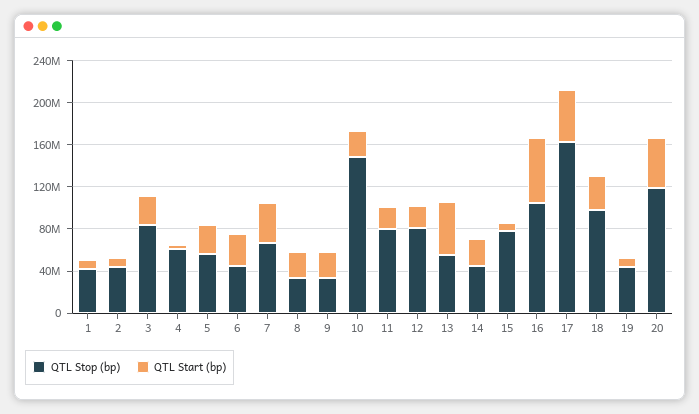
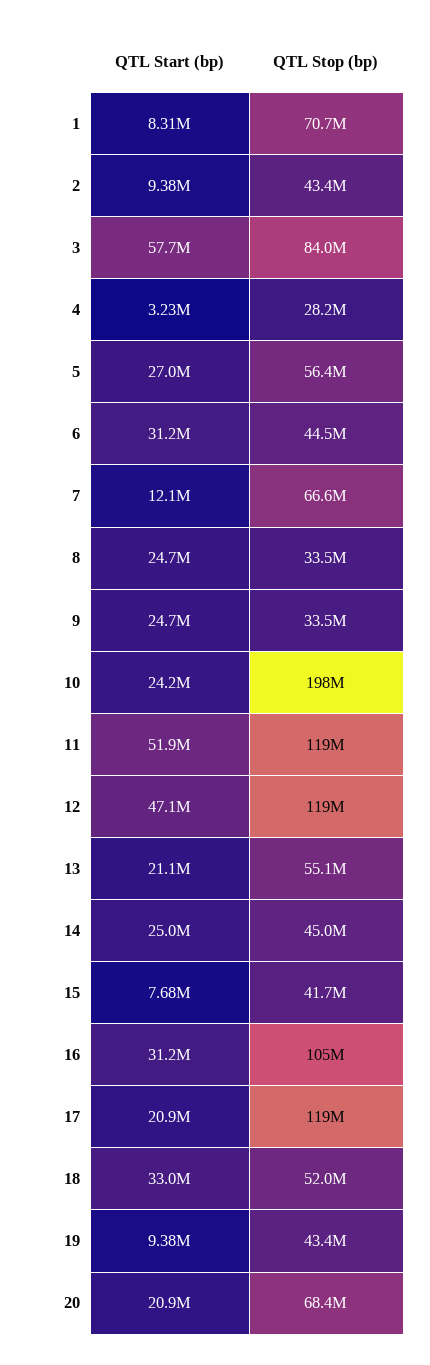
QTL Stop (bp), 1: 40000000 -> 70700000
QTL Start (bp), 3: 30000000 -> 57700000
QTL Stop (bp), 4: 60000000 -> 28200000
QTL Start (bp), 7: 40000000 -> 12100000
QTL Stop (bp), 10: 150000000 -> 198000000
QTL Stop (bp), 11: 80000000 -> 119000000
QTL Start (bp), 11: 20000000 -> 51900000
QTL Stop (bp), 12: 80000000 -> 119000000
QTL Start (bp), 12: 20000000 -> 47100000
QTL Start (bp), 13: 50000000 -> 21100000
QTL Stop (bp), 15: 80000000 -> 41700000
QTL Start (bp), 16: 60000000 -> 31200000
QTL Stop (bp), 17: 160000000 -> 119000000
QTL Start (bp), 17: 50000000 -> 20900000
QTL Stop (bp), 18: 100000000 -> 52000000
QTL Stop (bp), 20: 120000000 -> 68400000
QTL Start (bp), 20: 50000000 -> 20900000

